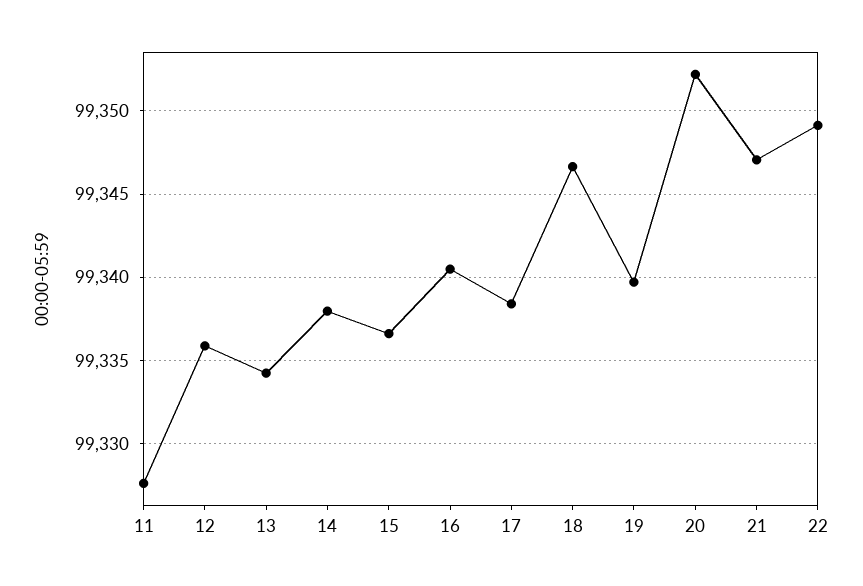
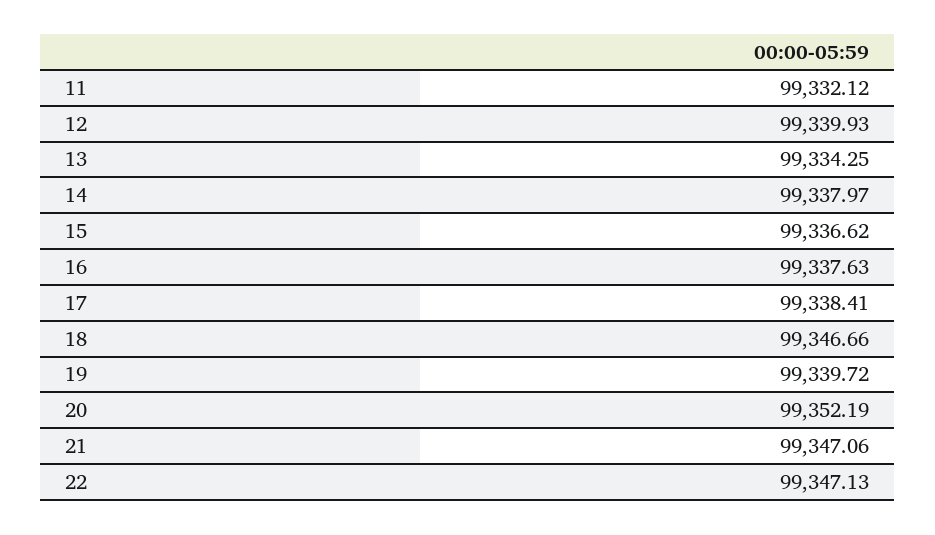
11: 99327.5 -> 99332.12
12: 99336 -> 99339.93
16: 99340.5 -> 99337.63
22: 99349 -> 99347.13

